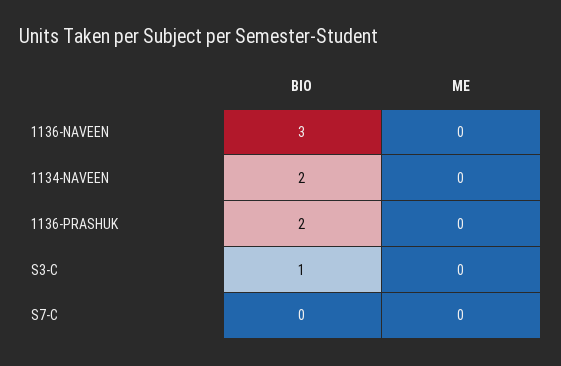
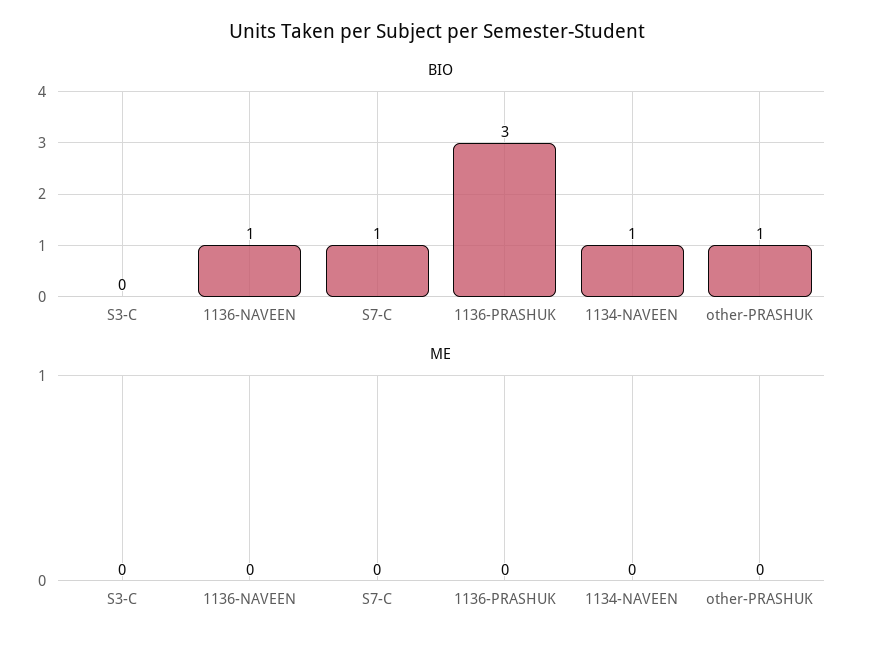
BIO, 1136-NAVEEN: 3 -> 1
BIO, 1134-NAVEEN: 2 -> 1
BIO, 1136-PRASHUK: 2 -> 3
BIO, S3-C: 1 -> 0
BIO, S7-C: 0 -> 1
BIO, other-PRASHUK: none -> 1
ME, other-PRASHUK: none -> 0

